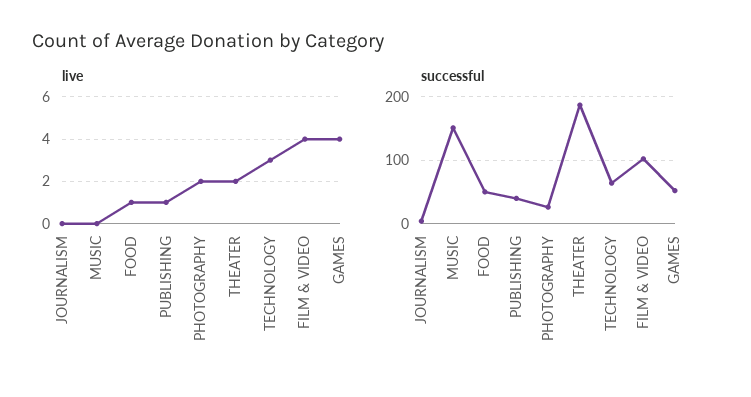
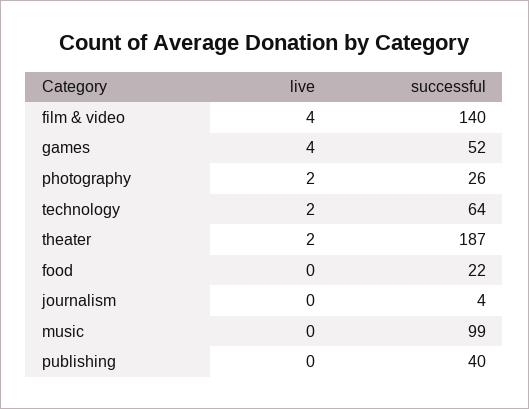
live, FOOD: 1 -> 0
live, PUBLISHING: 1 -> 0
live, TECHNOLOGY: 3 -> 2
successful, MUSIC: 150 -> 99
successful, FOOD: 50 -> 22
successful, FILM & VIDEO: 100 -> 140

